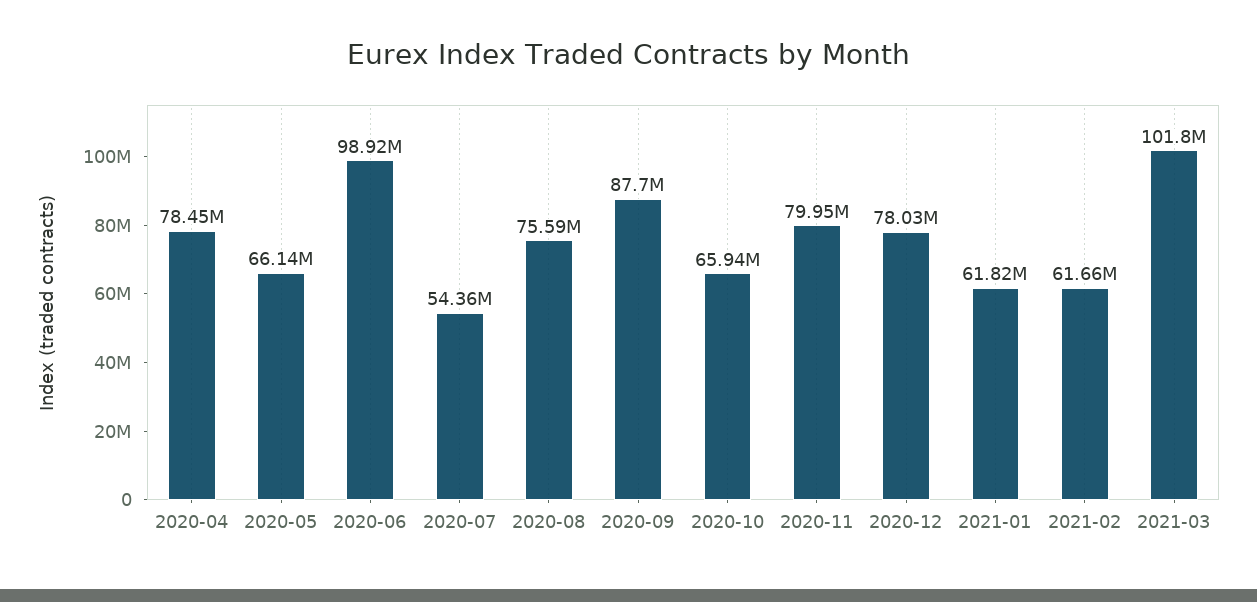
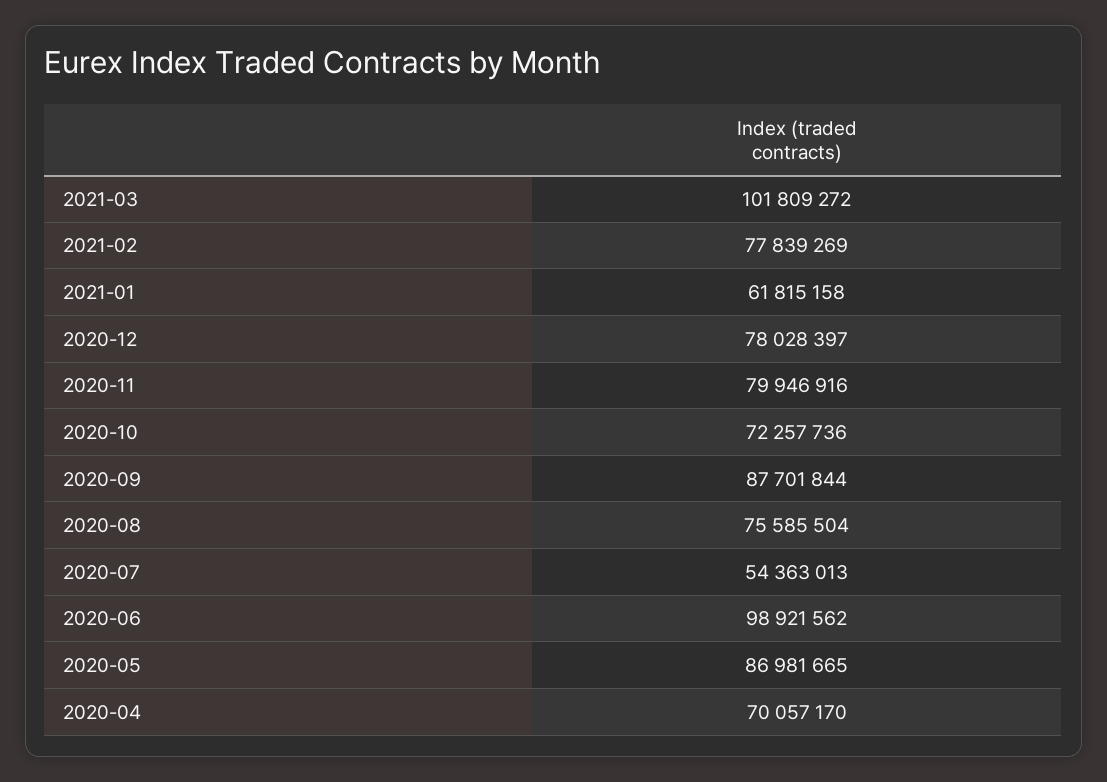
2020-04: 78450000 -> 70057170
2020-05: 66140000 -> 86981665
2020-10: 65940000 -> 72257736
2021-02: 61660000 -> 77839269

